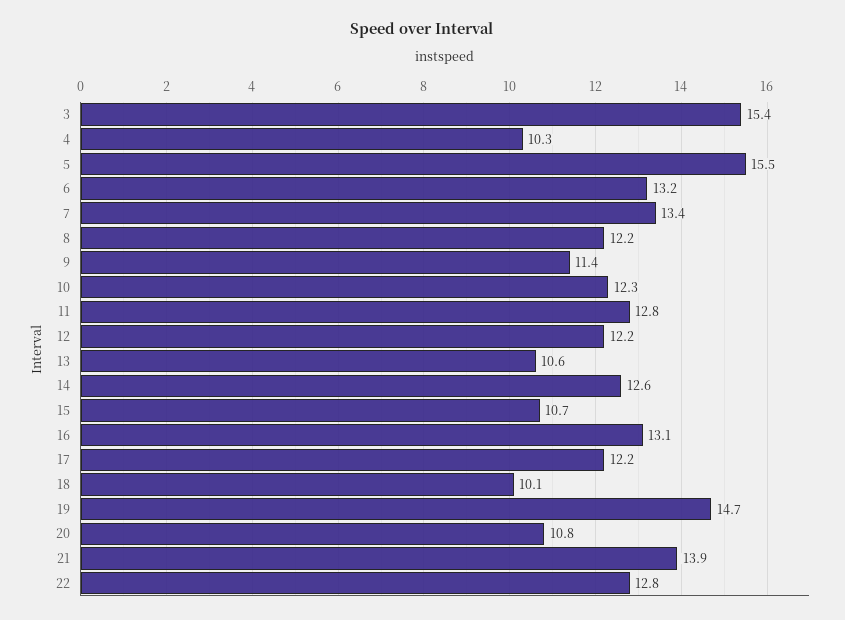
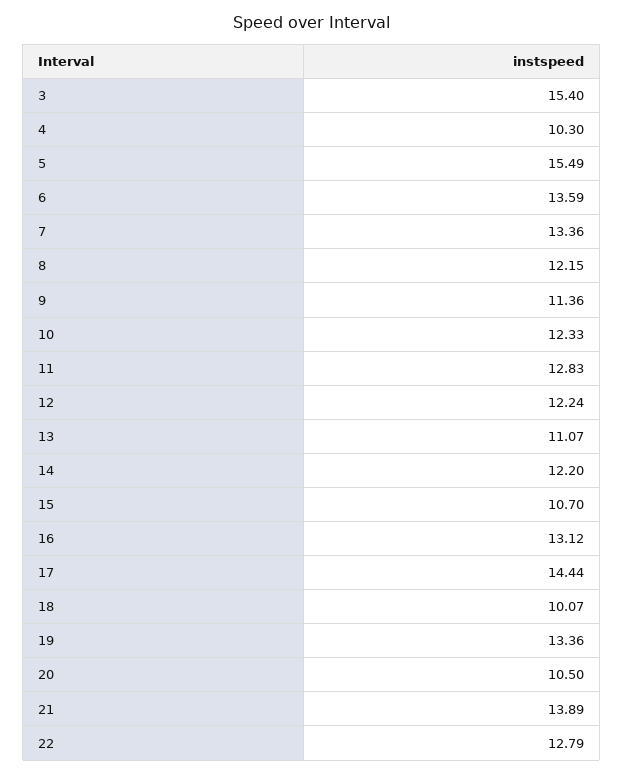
6: 13.2 -> 13.59
13: 10.6 -> 11.07
14: 12.6 -> 12.2
17: 12.2 -> 14.44
19: 14.7 -> 13.36
20: 10.8 -> 10.5

